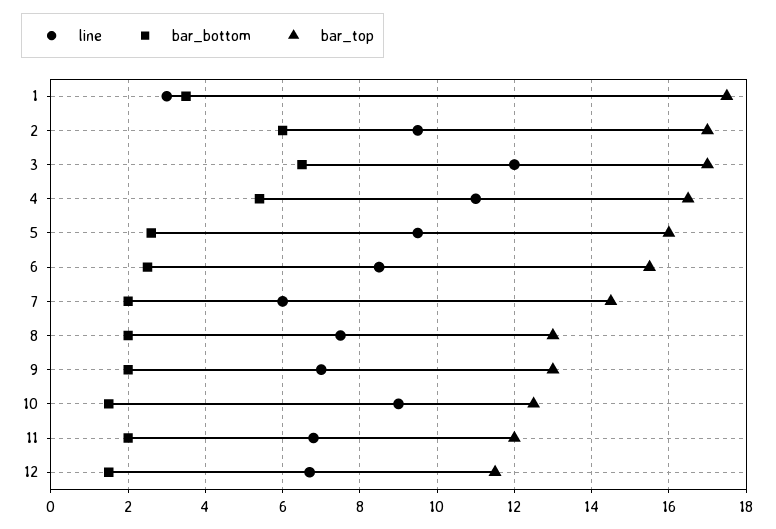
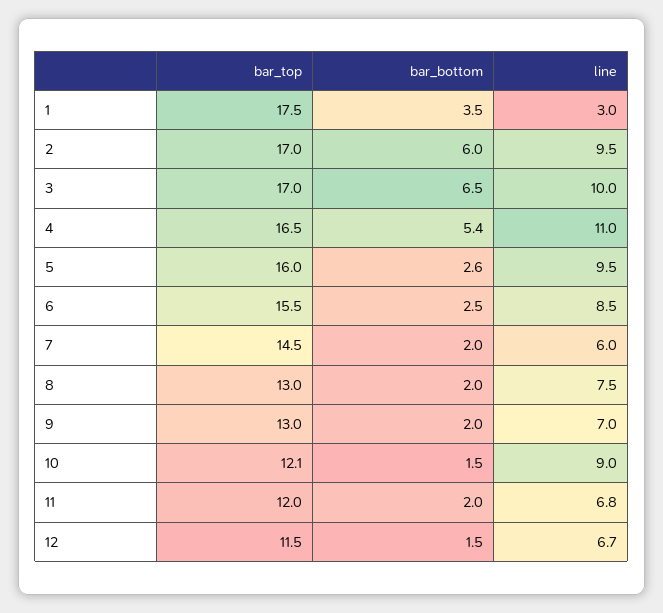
line, 3: 12 -> 10
bar_top, 10: 12.5 -> 12.1

